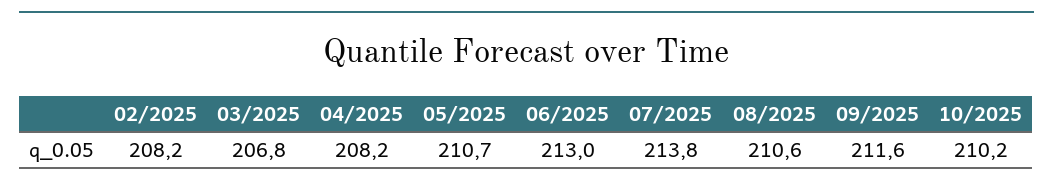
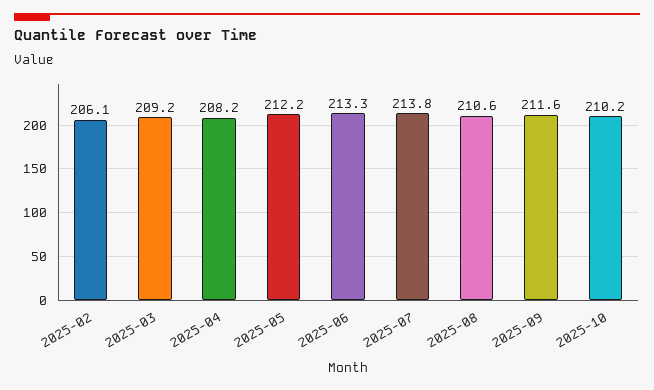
02/2025: 208.2 -> 206.1
03/2025: 206.8 -> 209.2
05/2025: 210.7 -> 212.2
06/2025: 213 -> 213.3

